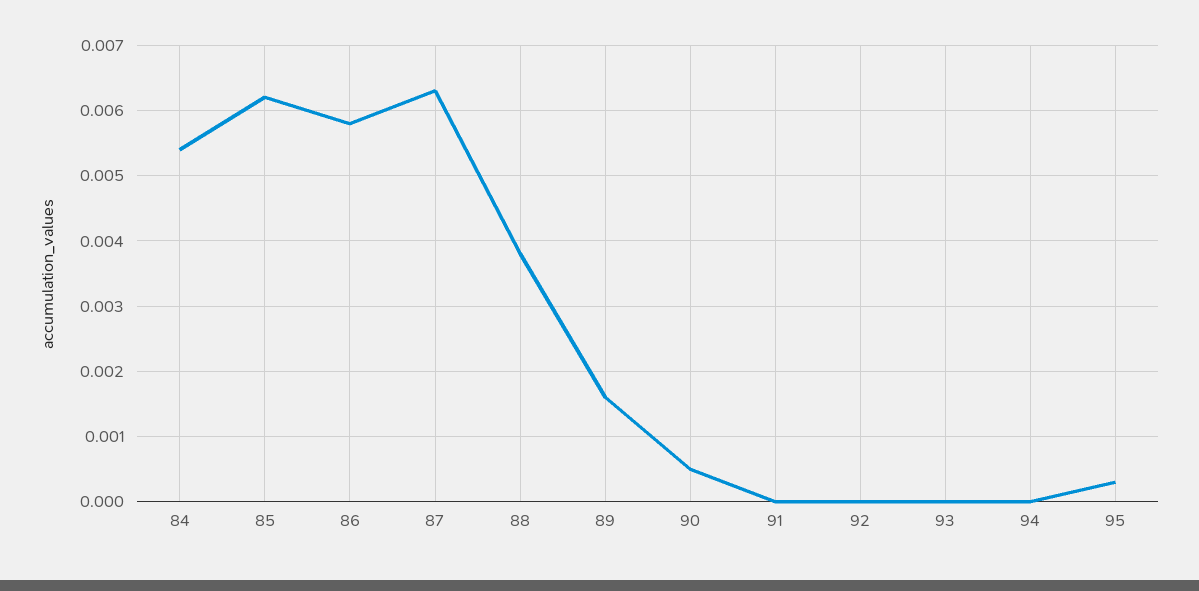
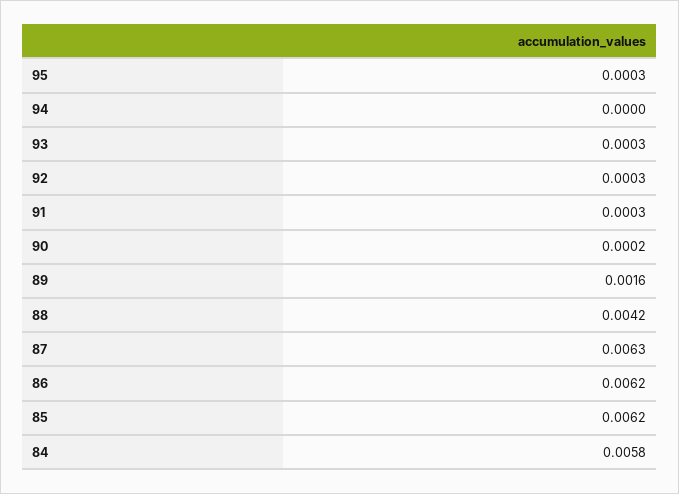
84: 0.0054 -> 0.0058
86: 0.0058 -> 0.0062
88: 0.0038 -> 0.0042
90: 0.0005 -> 0.0002
91: 0 -> 0.0003
92: 0 -> 0.0003
93: 0 -> 0.0003

